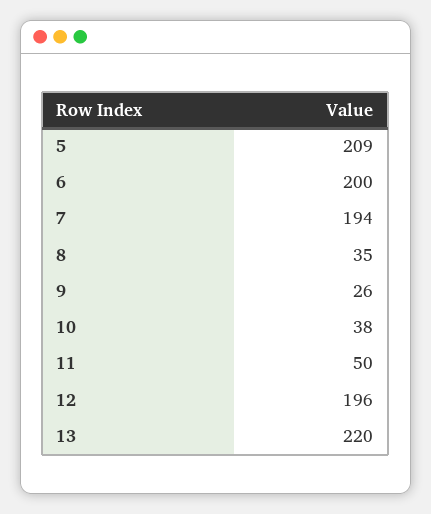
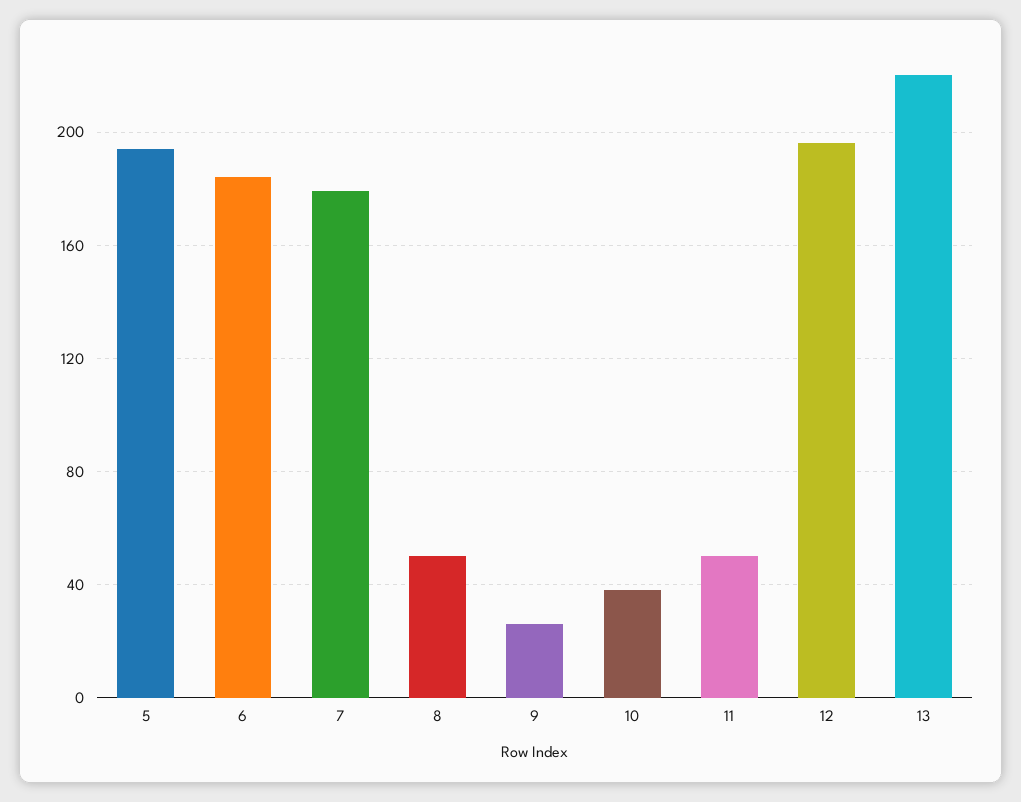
5: 209 -> 195
6: 200 -> 185
7: 194 -> 180
8: 35 -> 50

